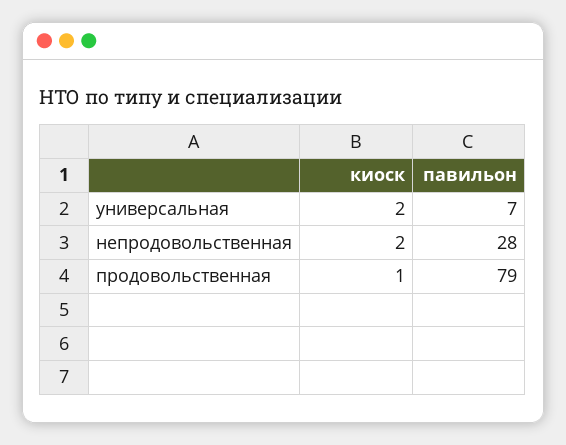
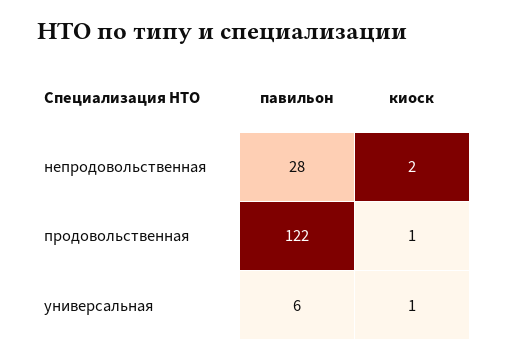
киоск, универсальная: 2 -> 1
павильон, универсальная: 7 -> 6
павильон, продовольственная: 79 -> 122

